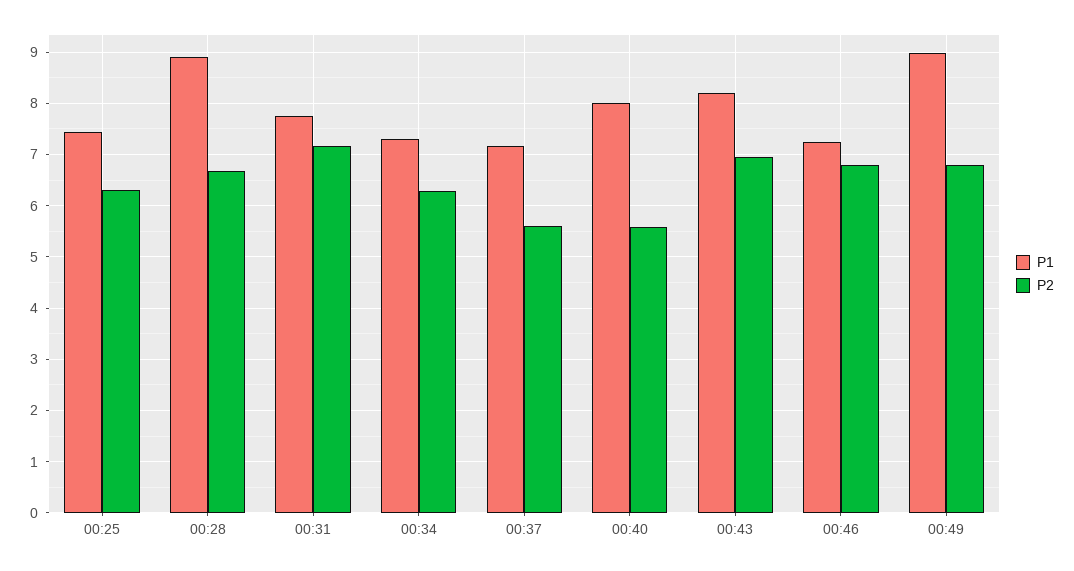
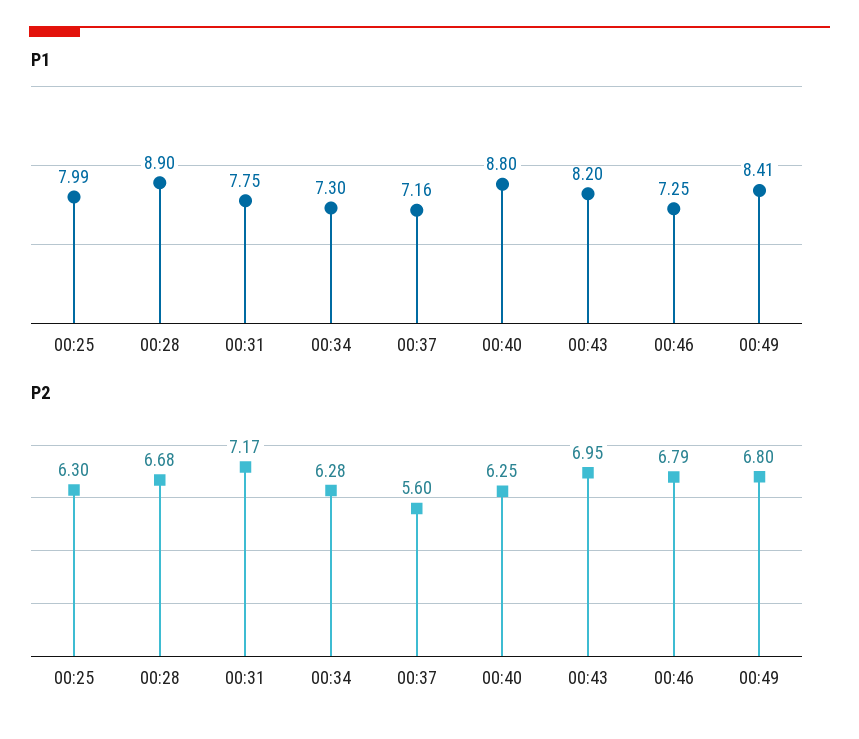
P1, 00:25: 7.4 -> 7.99
P1, 00:40: 8 -> 8.8
P2, 00:40: 5.6 -> 6.25
P1, 00:49: 9 -> 8.41

